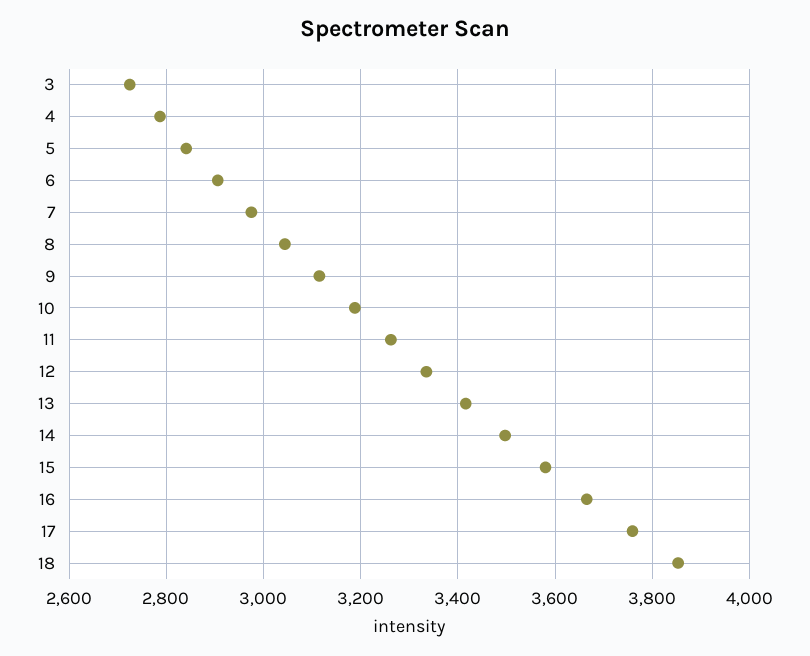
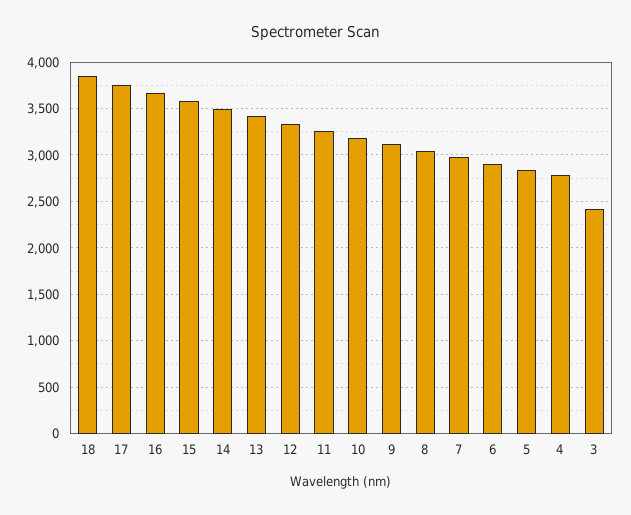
3: 2720 -> 2400

